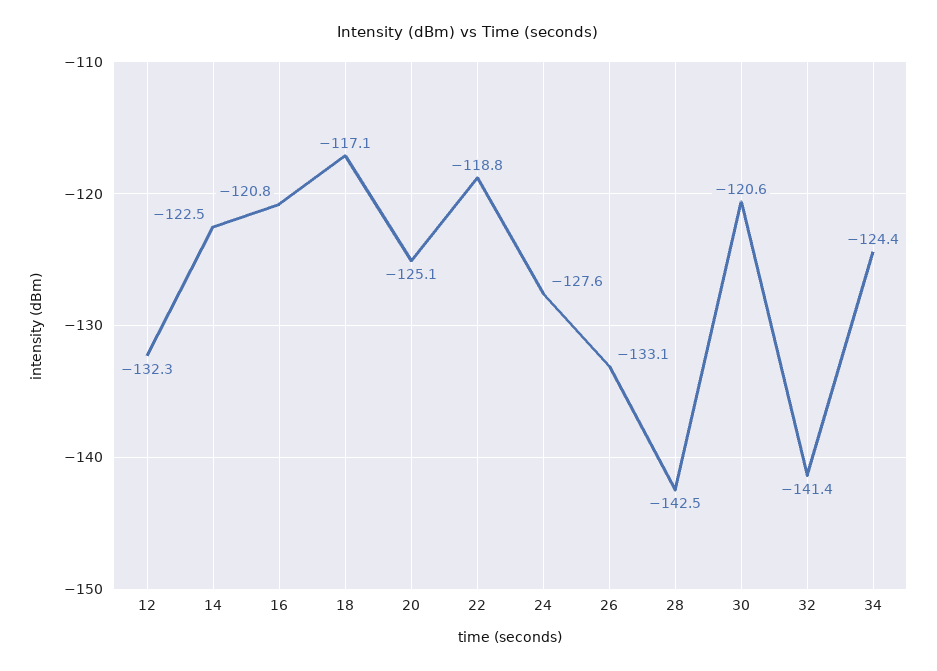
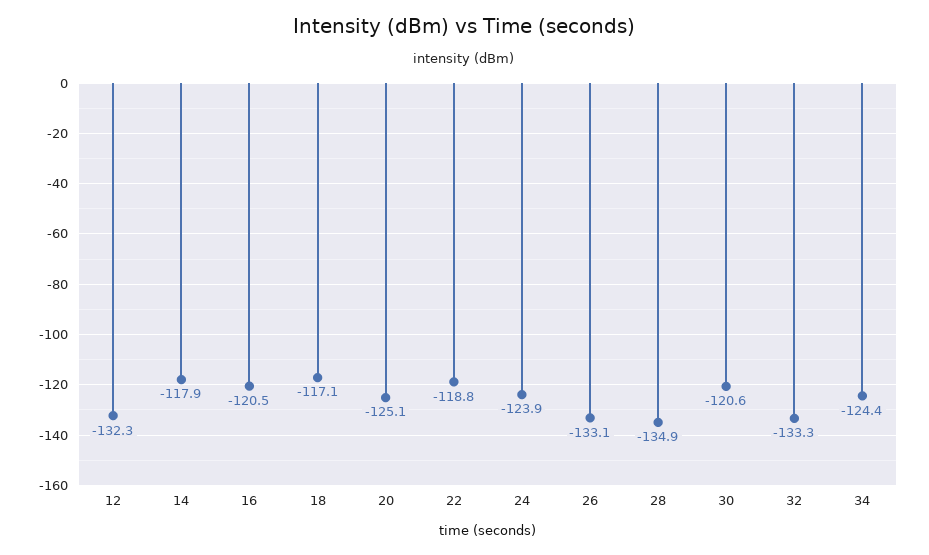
14: -122.5 -> -117.9
16: -120.8 -> -120.5
24: -127.6 -> -123.9
28: -142.5 -> -134.9
32: -141.4 -> -133.3

